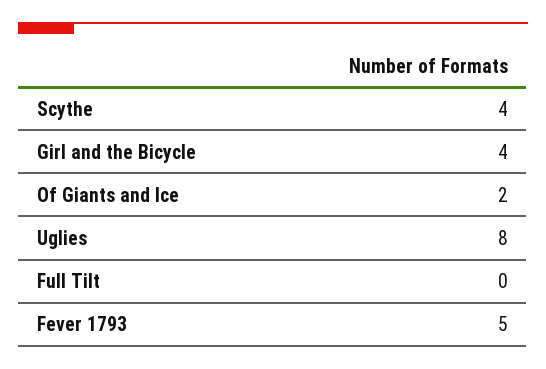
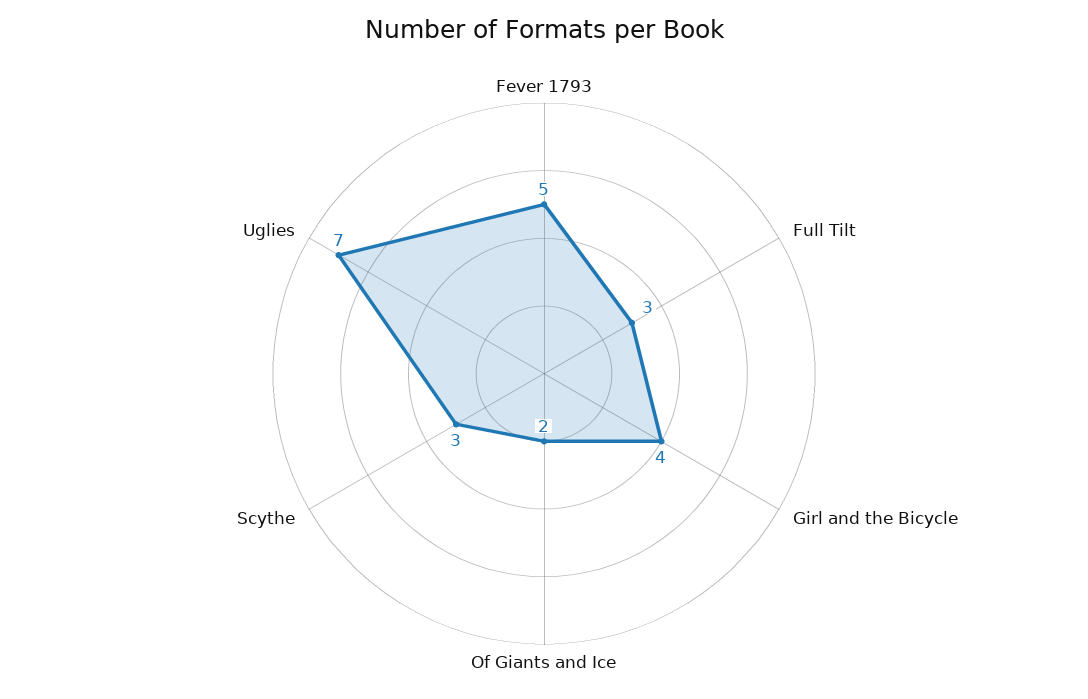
Scythe: 4 -> 3
Uglies: 8 -> 7
Full Tilt: 0 -> 3

